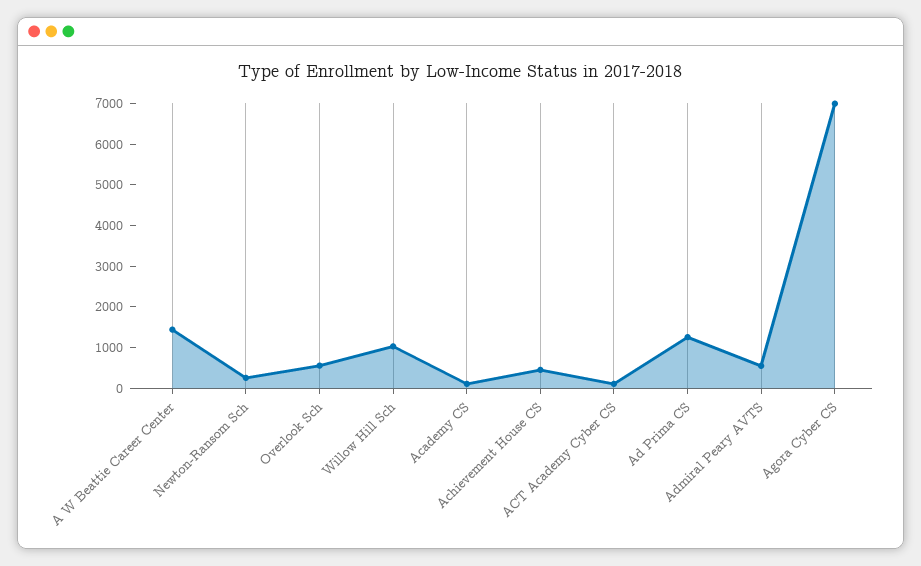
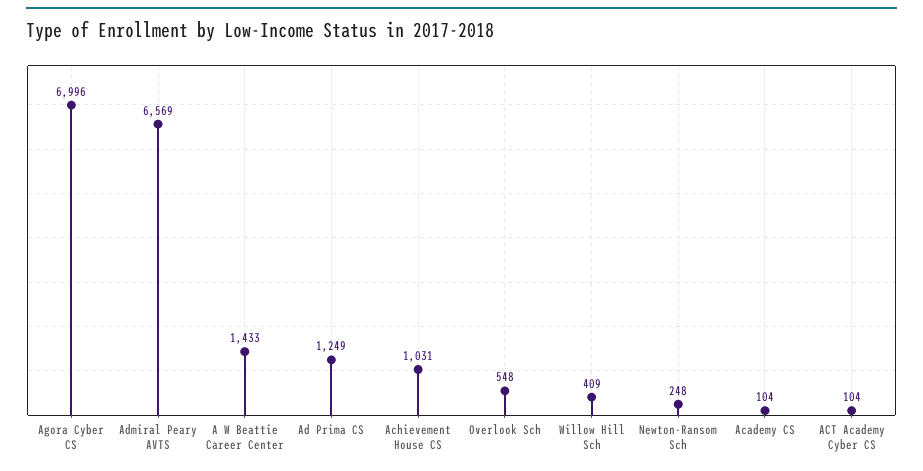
Willow Hill Sch: 1000 -> 409
Achievement House CS: 400 -> 1031
Admiral Peary AVTS: 600 -> 6569

